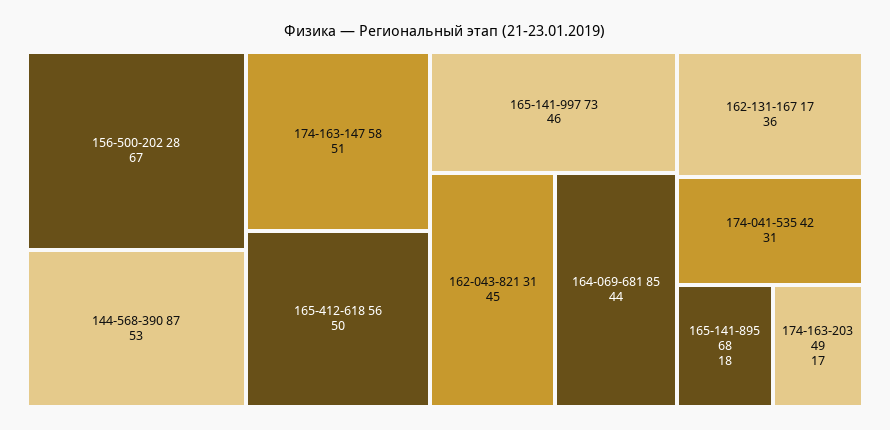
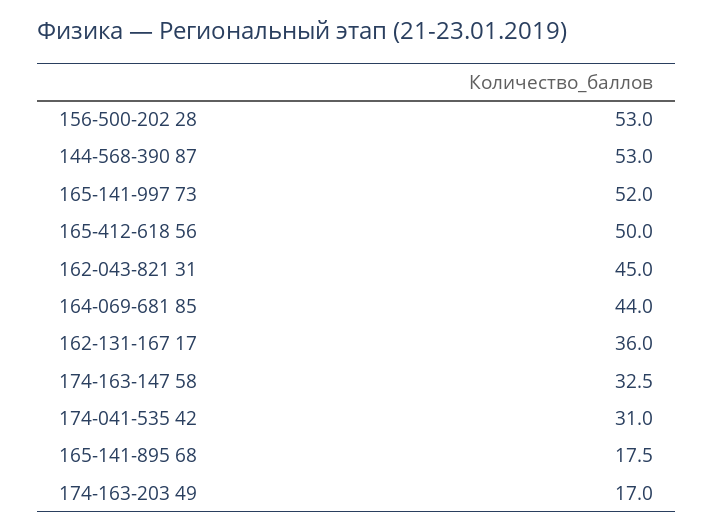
156-500-202 28: 67 -> 53
174-163-147 58: 51 -> 32.5
165-141-997 73: 46 -> 52

